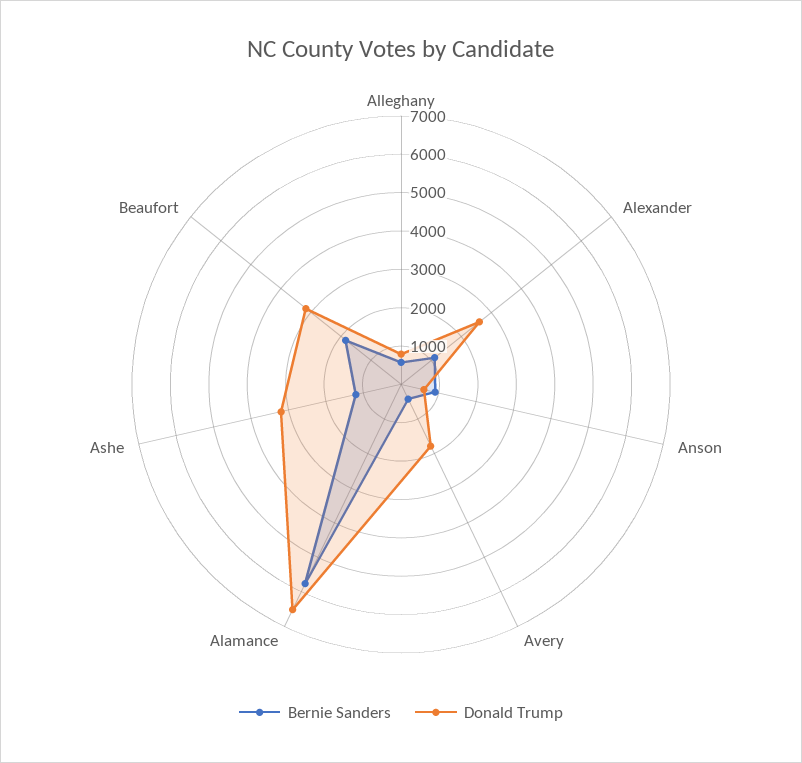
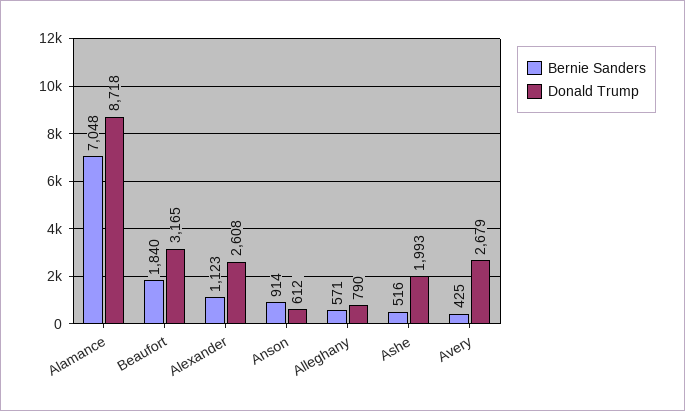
Donald Trump, Avery: 1750 -> 2679
Bernie Sanders, Alamance: 5750 -> 7048
Donald Trump, Alamance: 6500 -> 8718
Bernie Sanders, Ashe: 1250 -> 516
Donald Trump, Ashe: 3250 -> 1993

